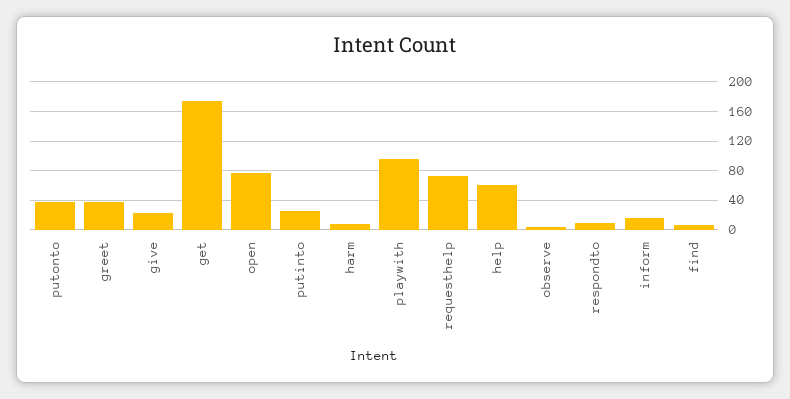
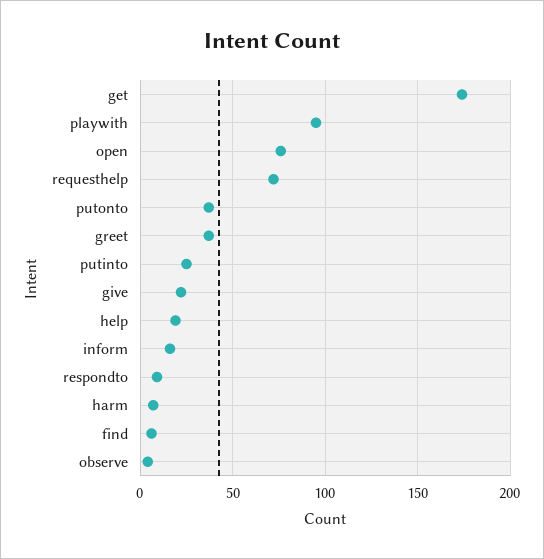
help: 60 -> 20

